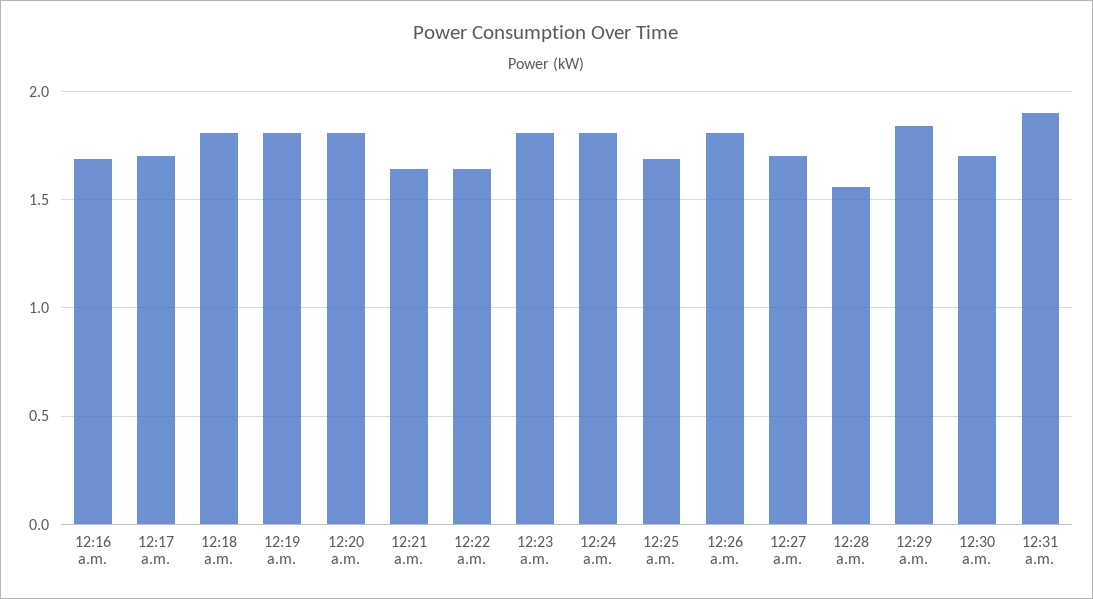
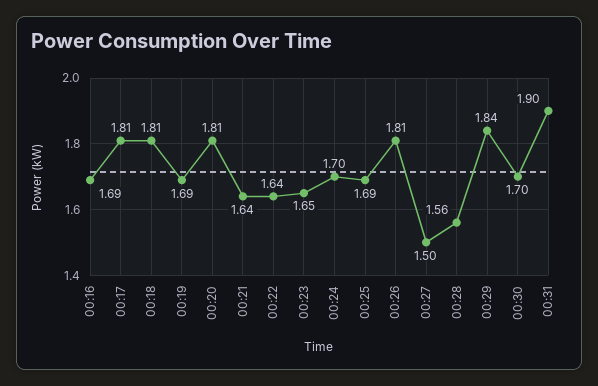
12:17 a.m.: 1.7 -> 1.81
12:19 a.m.: 1.8 -> 1.69
12:23 a.m.: 1.8 -> 1.65
12:24 a.m.: 1.8 -> 1.7
12:27 a.m.: 1.7 -> 1.5

